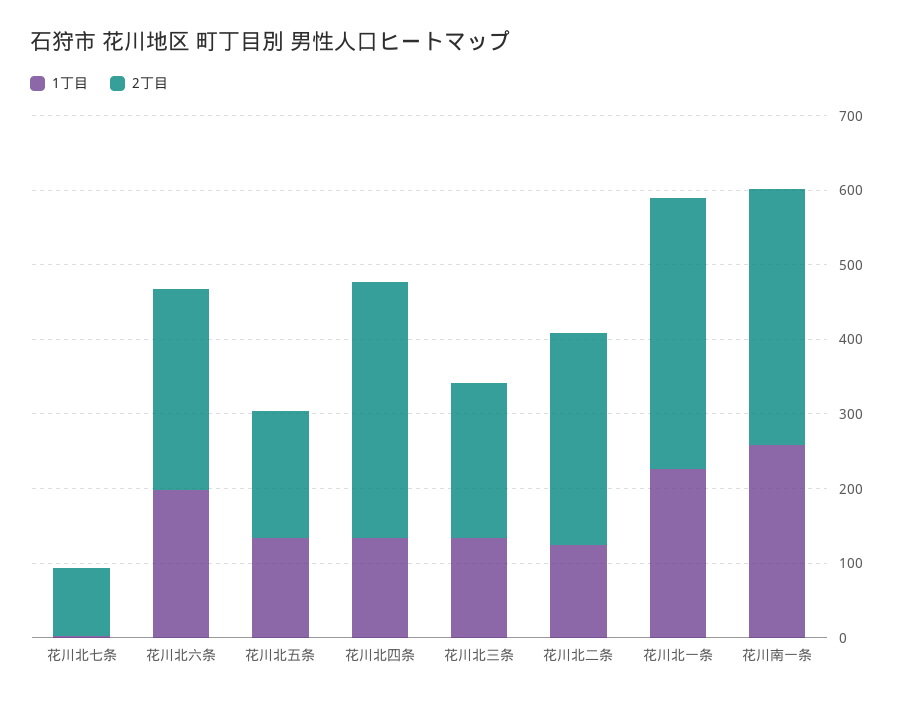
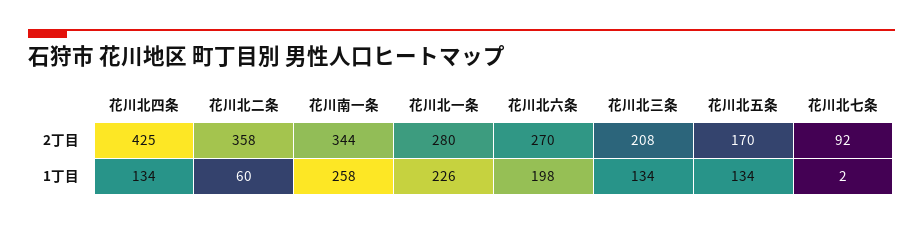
2丁目, 花川北四条: 340 -> 425
1丁目, 花川北二条: 120 -> 60
2丁目, 花川北二条: 280 -> 358
2丁目, 花川北一条: 360 -> 280

